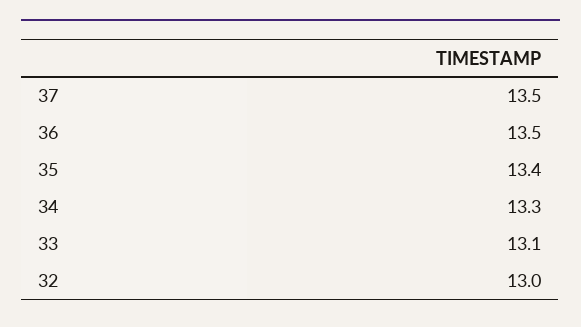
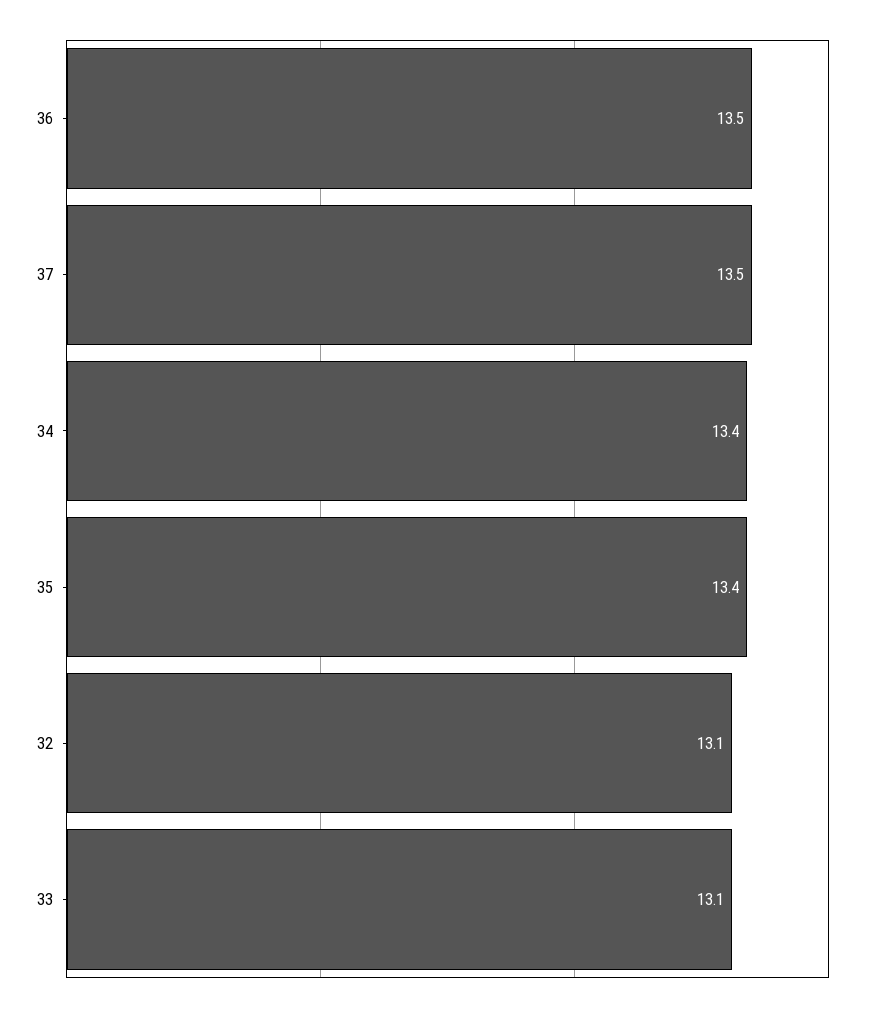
34: 13.3 -> 13.4
32: 13 -> 13.1

